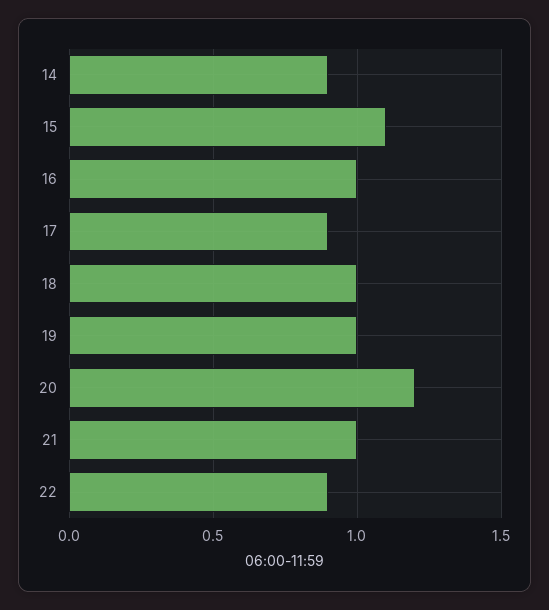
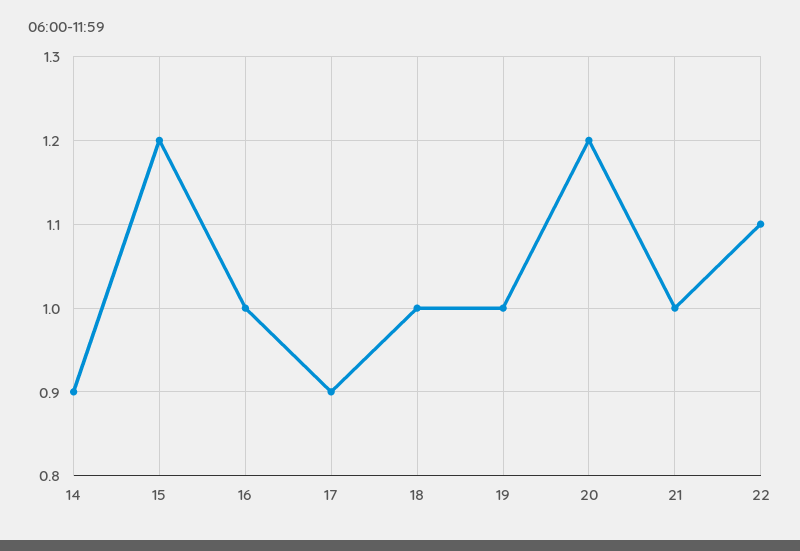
15: 1.1 -> 1.2
22: 0.9 -> 1.1

